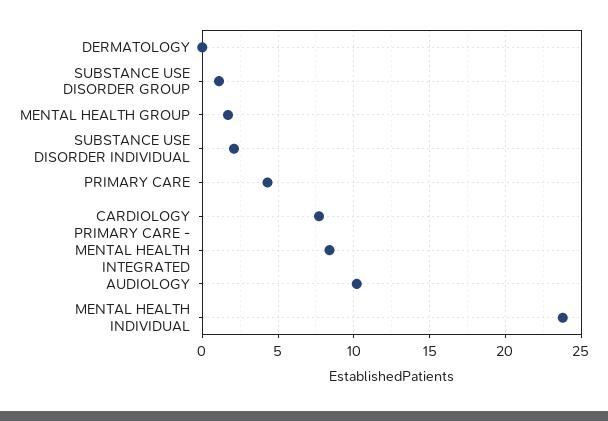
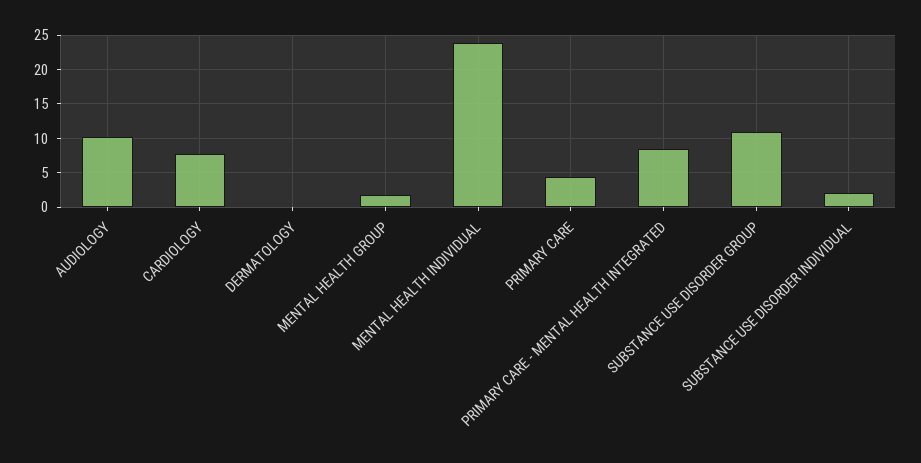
SUBSTANCE USE DISORDER GROUP: 1 -> 11

